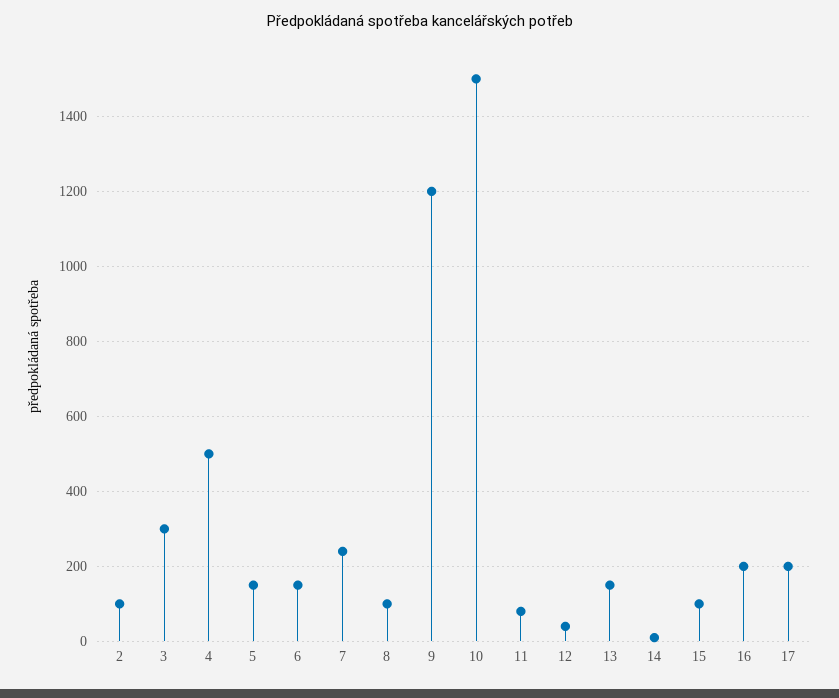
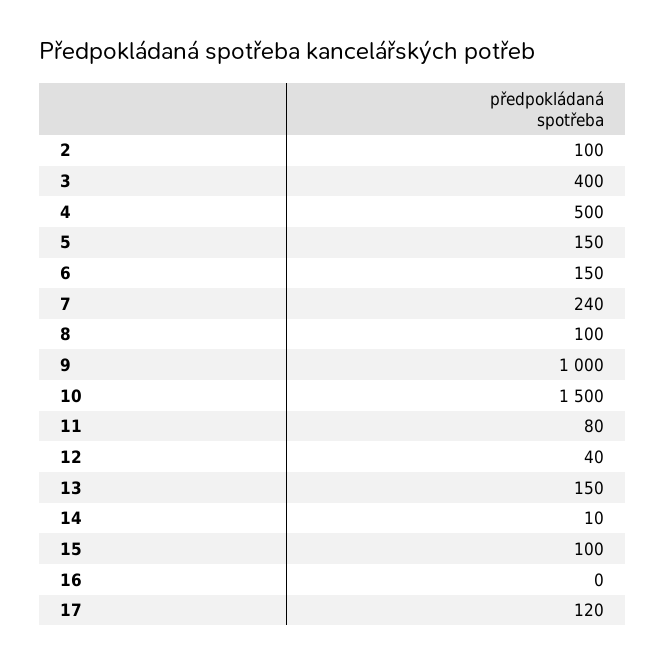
3: 300 -> 400
9: 1200 -> 1000
16: 200 -> 0
17: 200 -> 120

